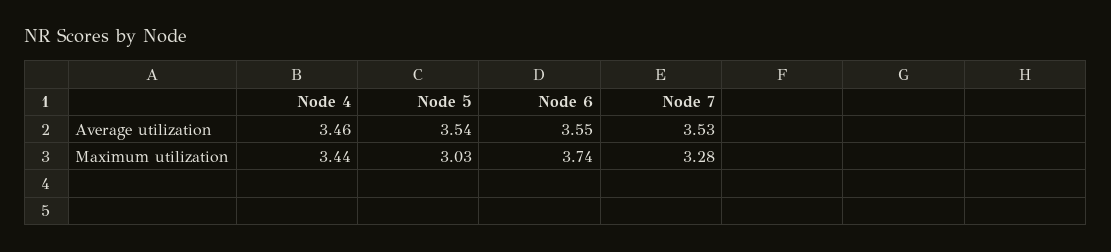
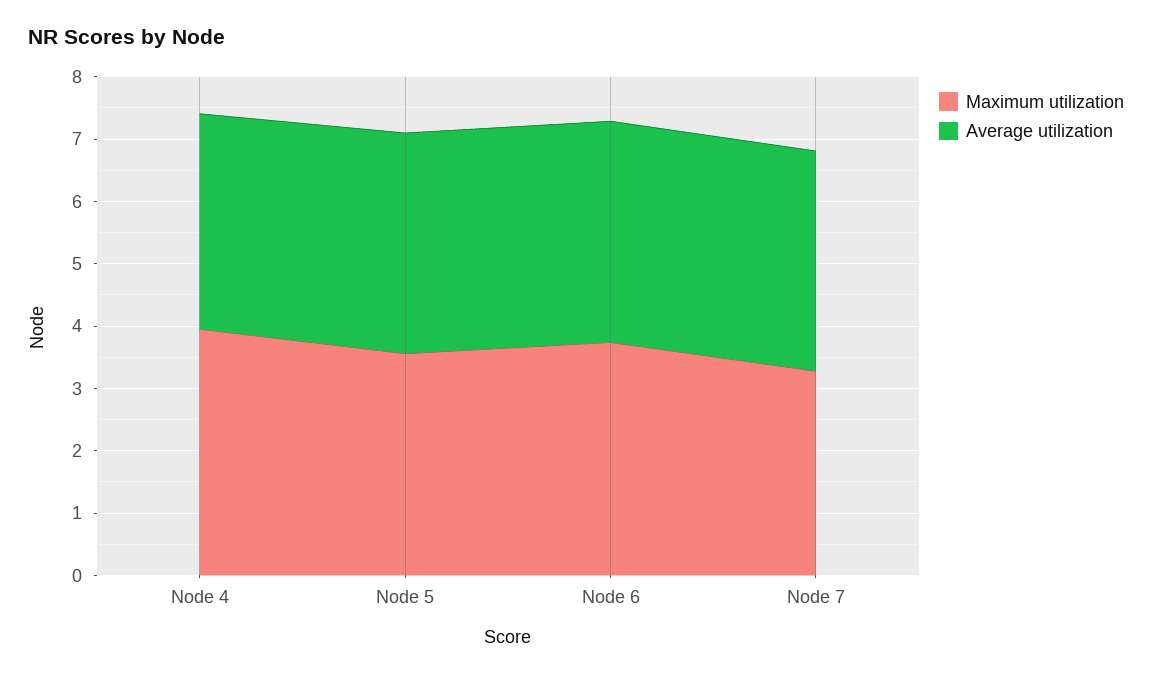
Maximum utilization, Node 4: 3.44 -> 4
Maximum utilization, Node 5: 3.03 -> 3.6

